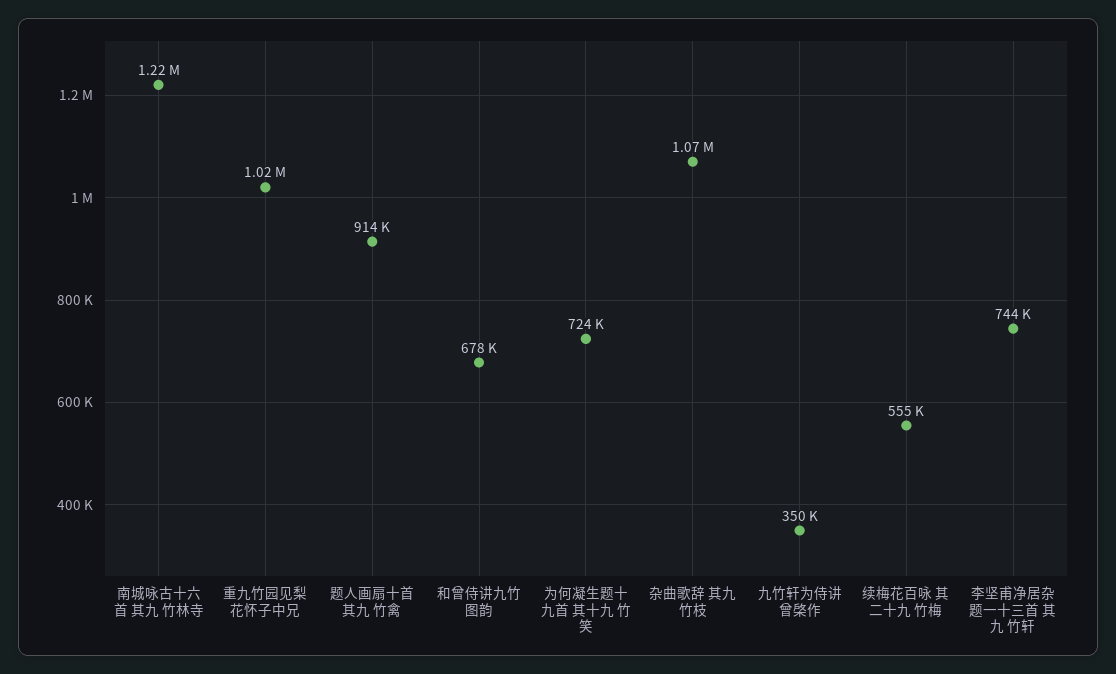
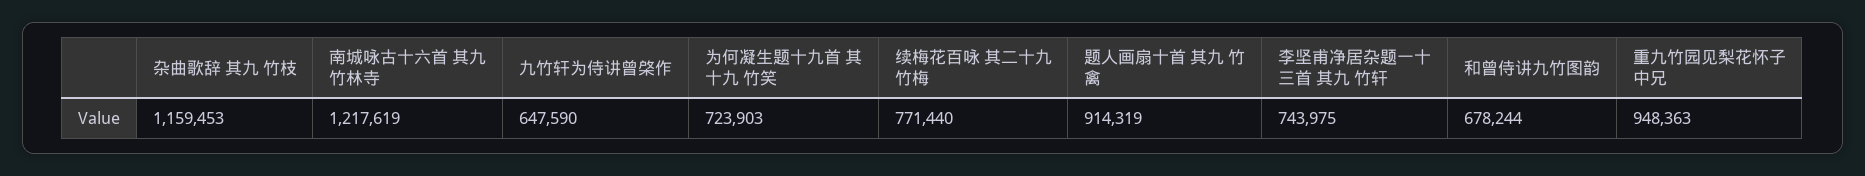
重九竹园见梨花怀子中兄: 1020000 -> 948363
杂曲歌辞 其九 竹枝: 1070000 -> 1159453
九竹轩为侍讲曾棨作: 350000 -> 647590
续梅花百咏 其二十九 竹梅: 555000 -> 771440

